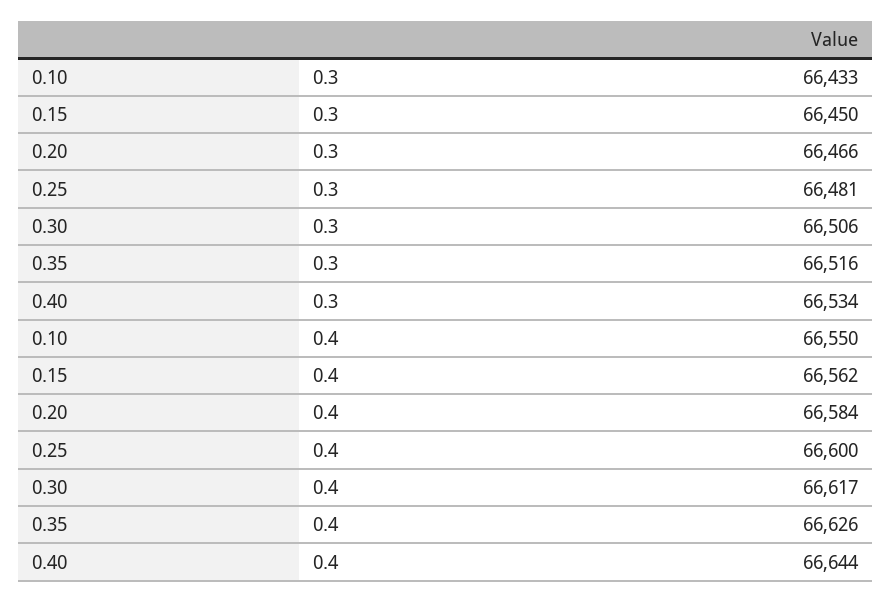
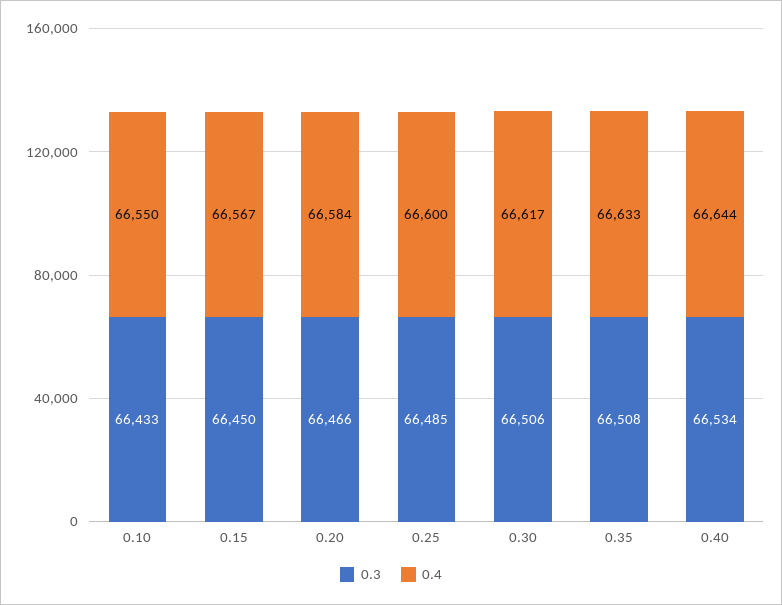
0.3, 0.25: 66481 -> 66485
0.3, 0.35: 66516 -> 66508
0.4, 0.15: 66562 -> 66567
0.4, 0.35: 66626 -> 66633

